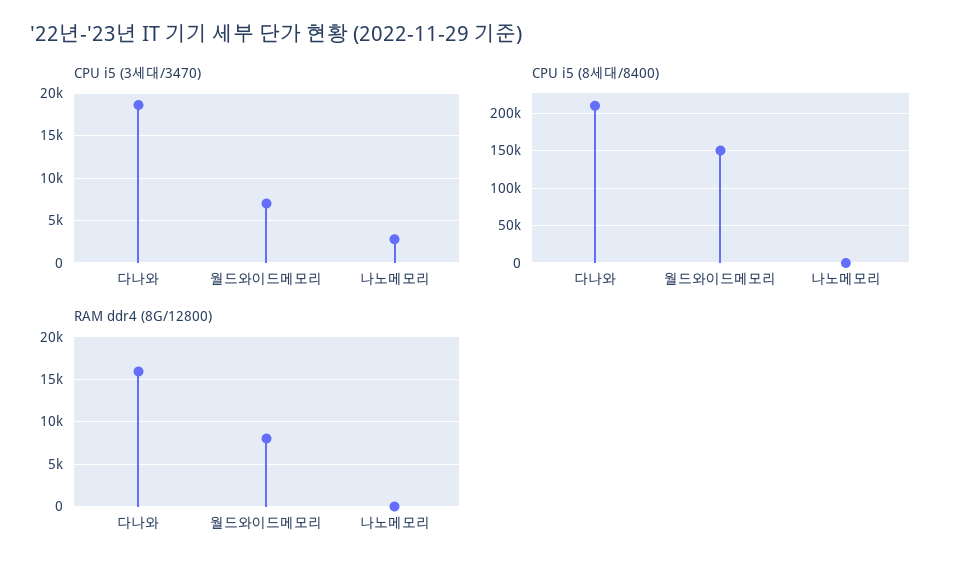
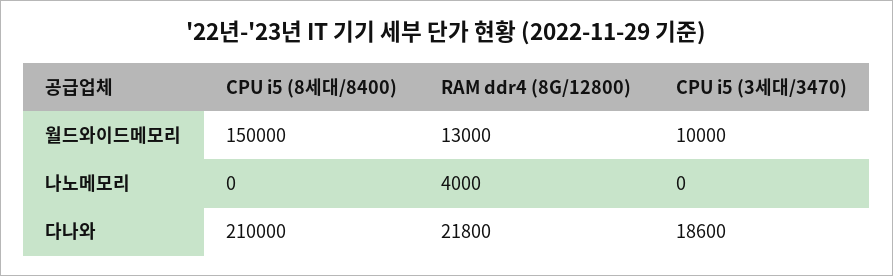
CPU i5 (3세대/3470), 월드와이드메모리: 7000 -> 10000
CPU i5 (3세대/3470), 나노메모리: 3000 -> 0
RAM ddr4 (8G/12800), 다나와: 16000 -> 21800
RAM ddr4 (8G/12800), 월드와이드메모리: 8000 -> 13000
RAM ddr4 (8G/12800), 나노메모리: 0 -> 4000

